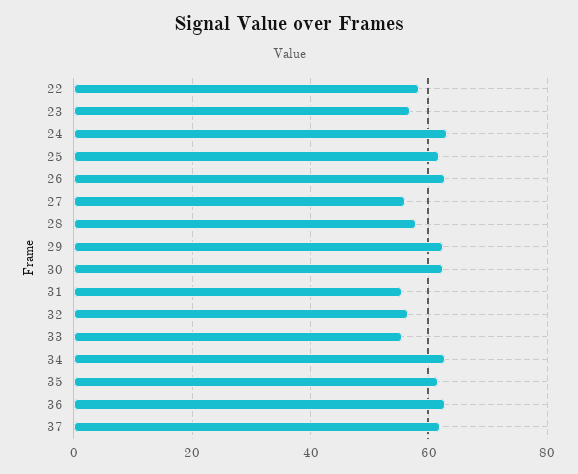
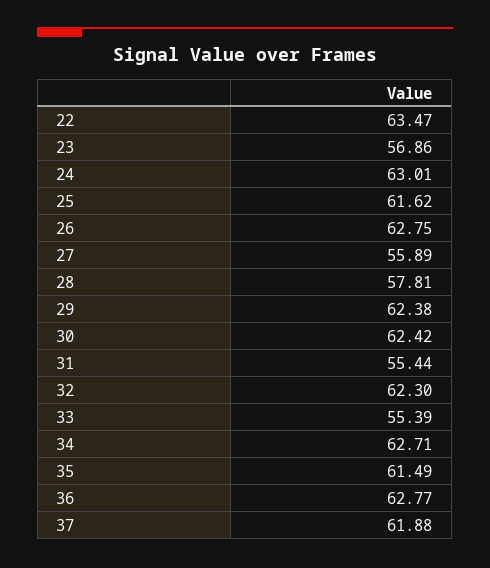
22: 58 -> 63.47
32: 56 -> 62.3

